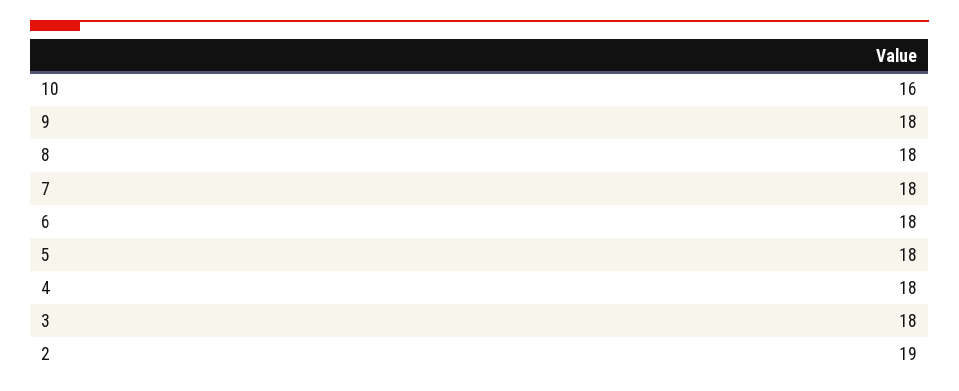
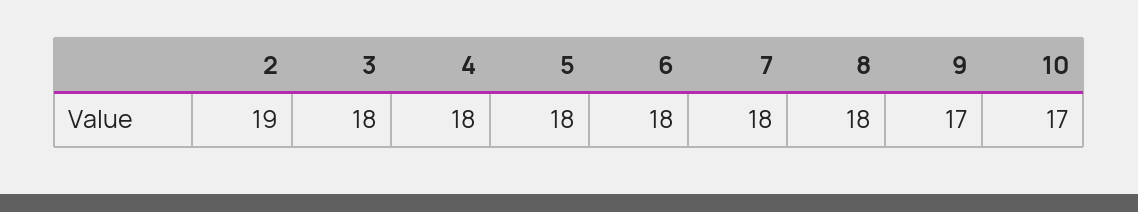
10: 16 -> 17
9: 18 -> 17

